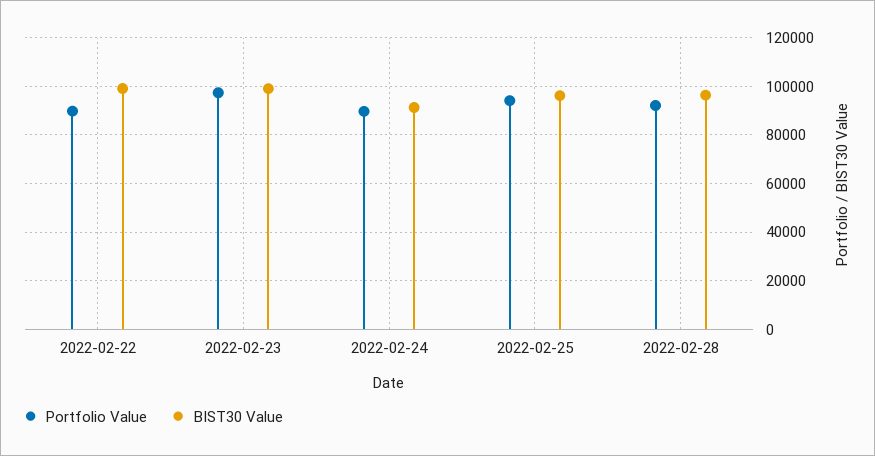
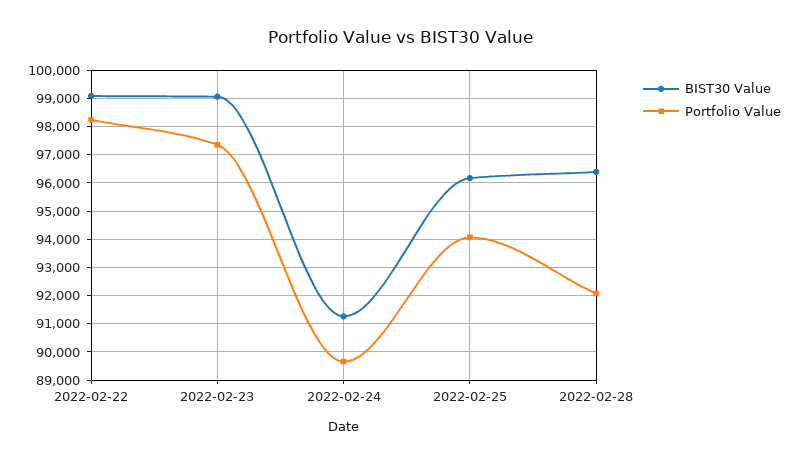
Portfolio Value, 2022-02-22: 90000 -> 98250

